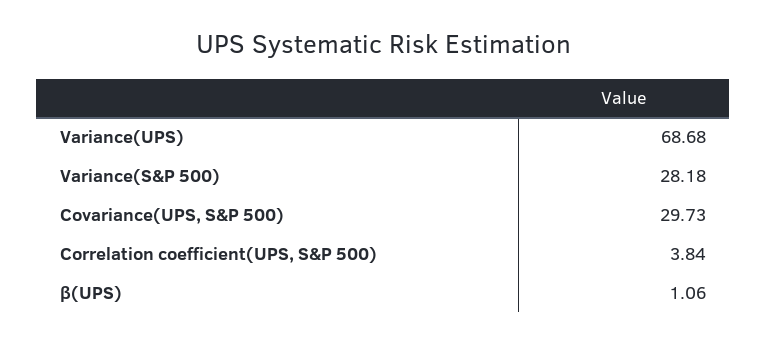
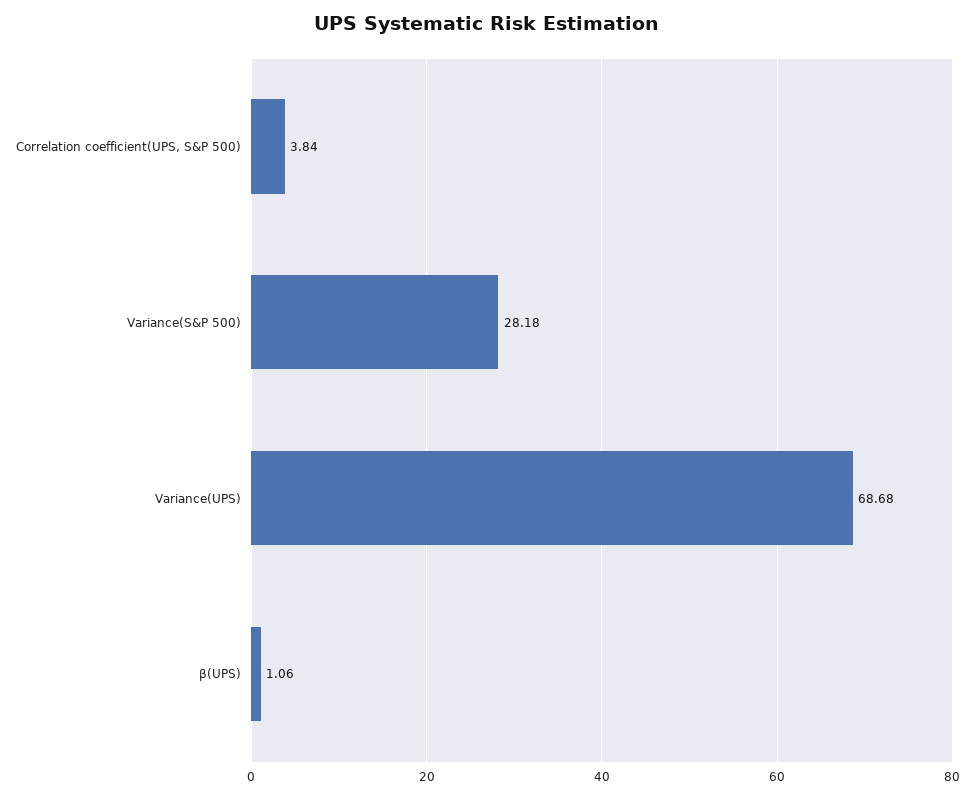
Covariance(UPS, S&P 500): 29.73 -> none

